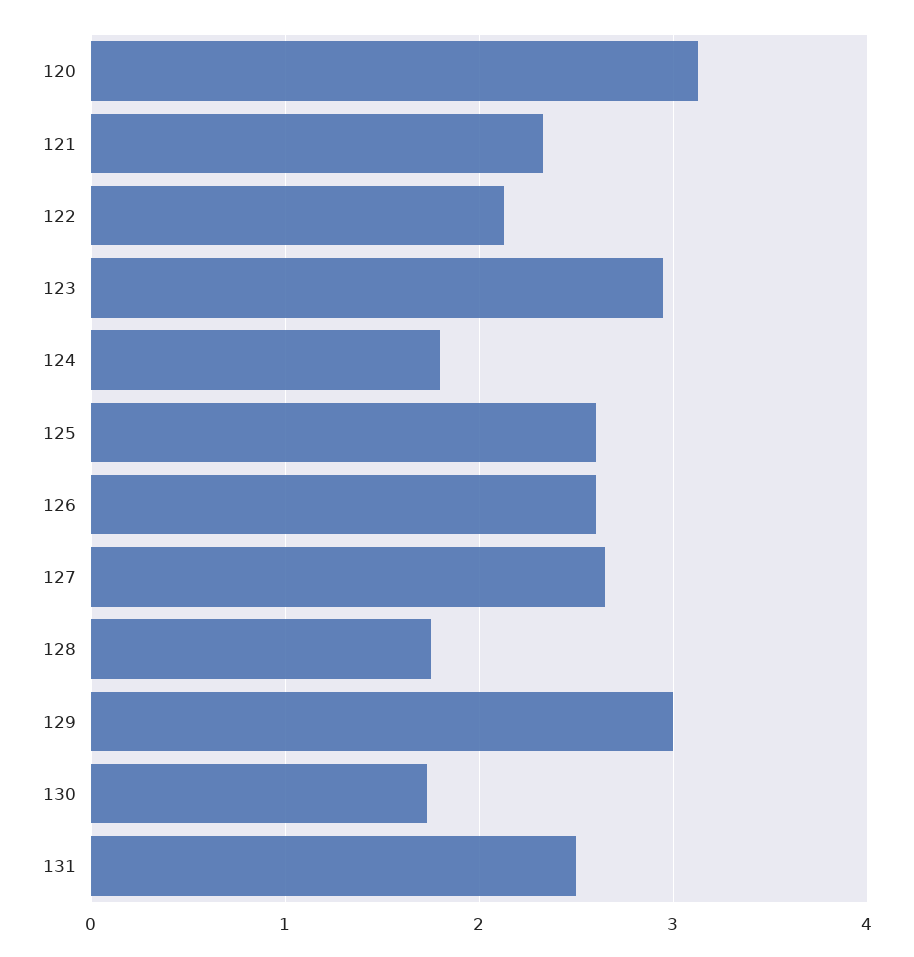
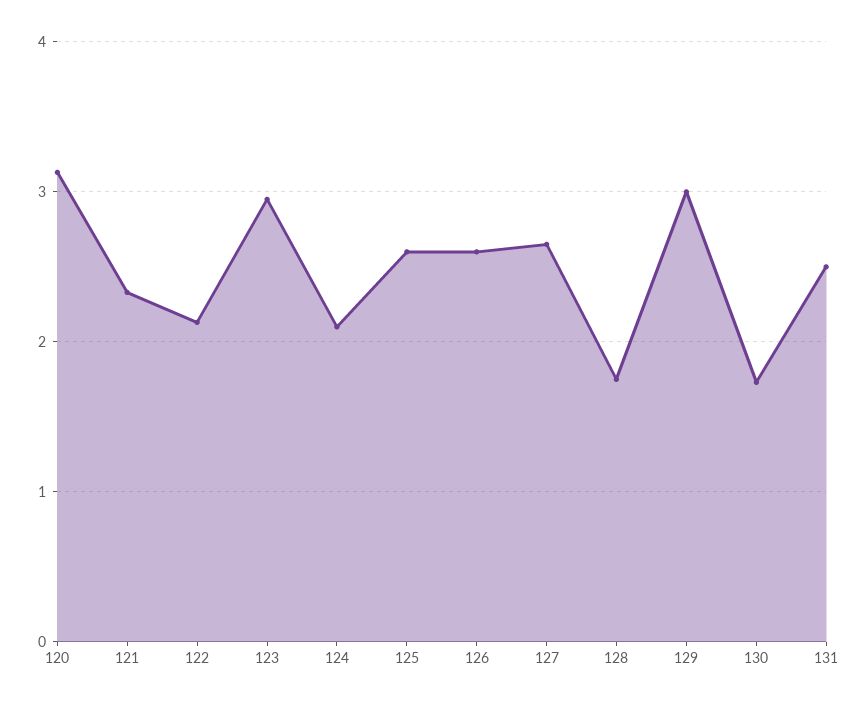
124: 1.8 -> 2.1

